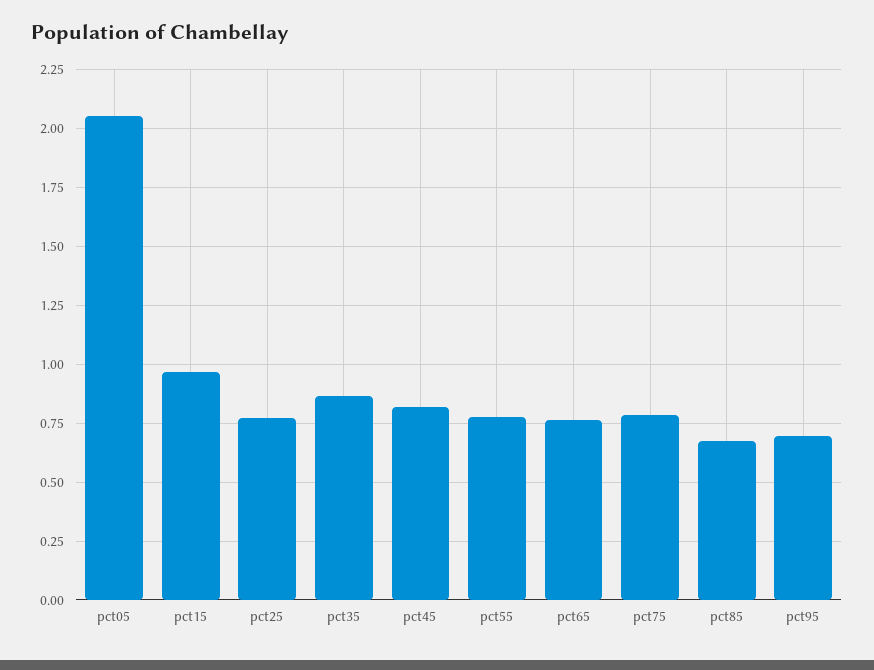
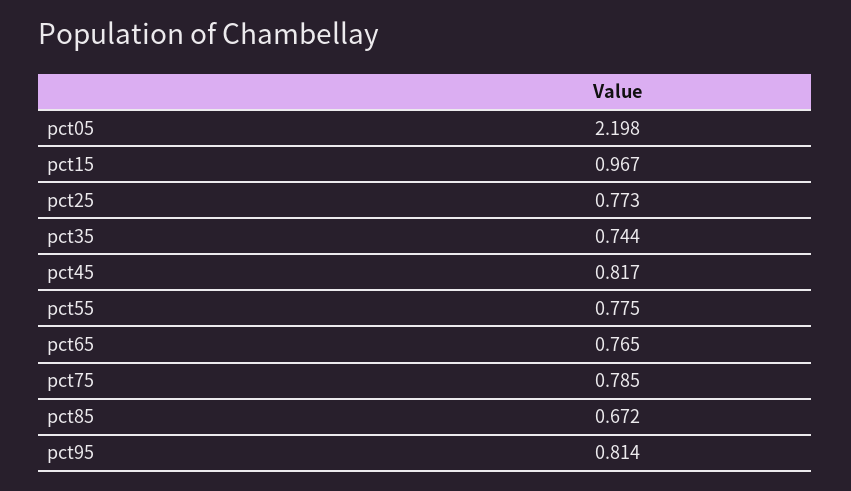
pct05: 2.05 -> 2.198
pct35: 0.85 -> 0.744
pct95: 0.7 -> 0.814

